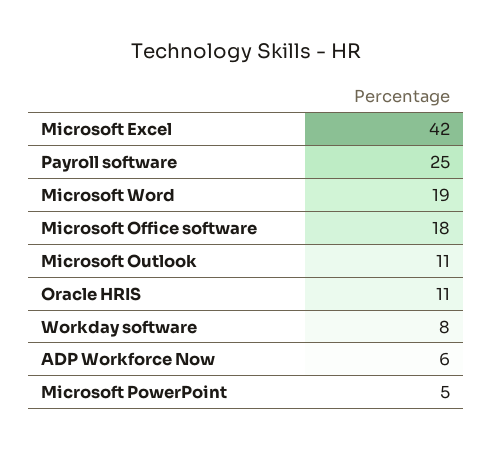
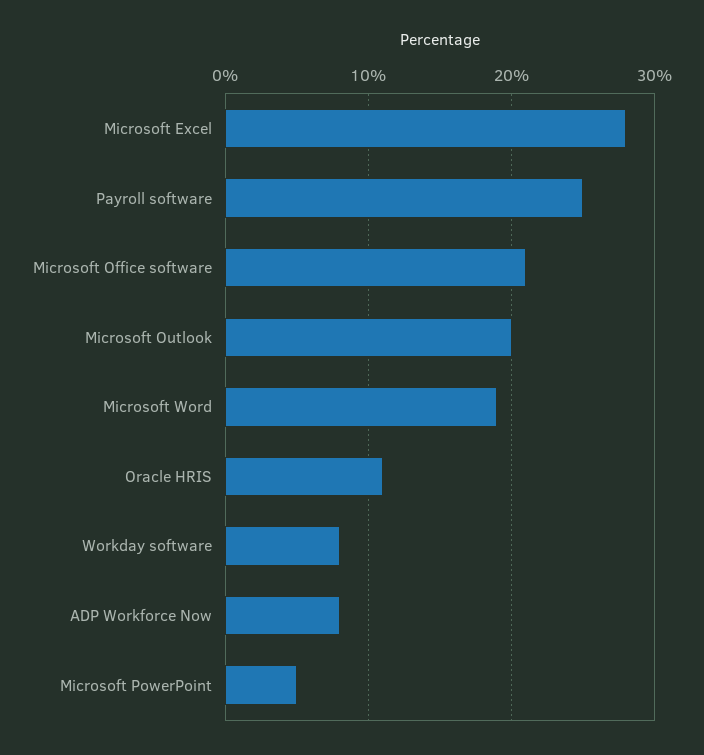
Microsoft Excel: 42 -> 28
Microsoft Office software: 18 -> 21
Microsoft Outlook: 11 -> 20
ADP Workforce Now: 6 -> 8

